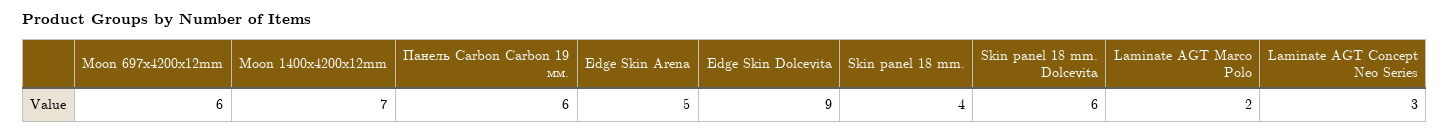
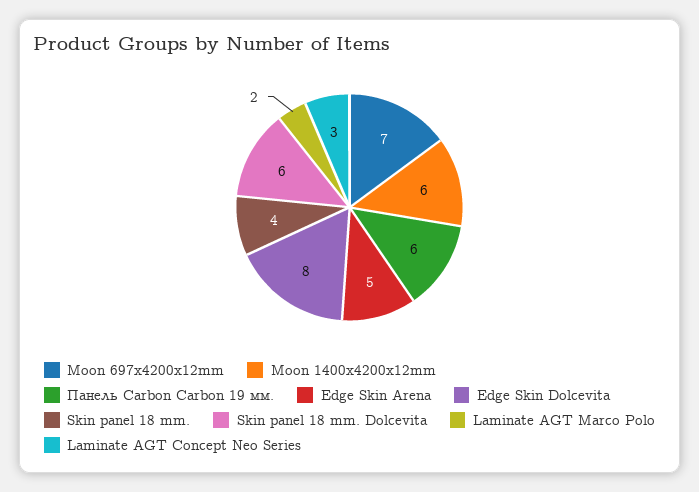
Moon 697x4200x12mm: 6 -> 7
Moon 1400x4200x12mm: 7 -> 6
Edge Skin Dolcevita: 9 -> 8

